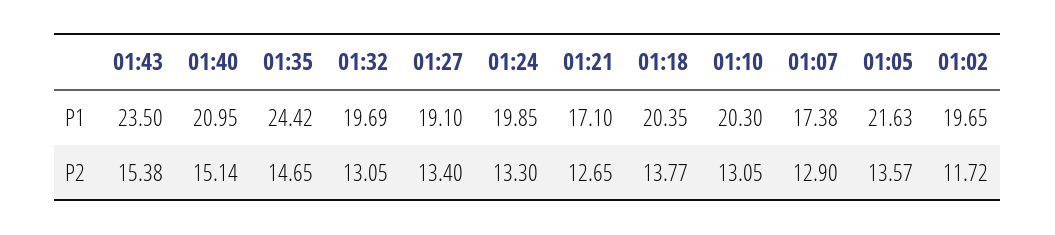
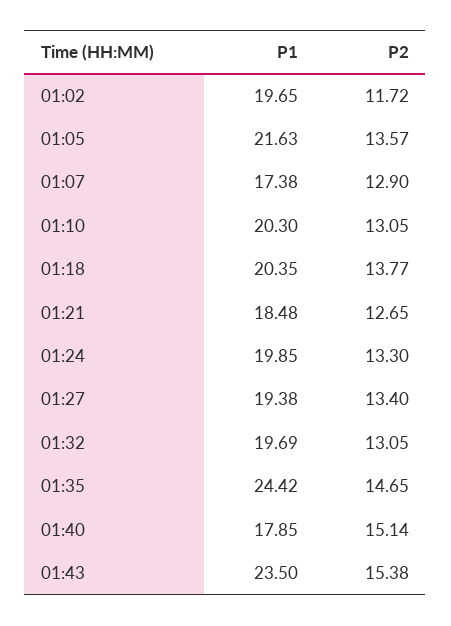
01:40, P1: 20.95 -> 17.85
01:27, P1: 19.1 -> 19.38
01:21, P1: 17.1 -> 18.48

